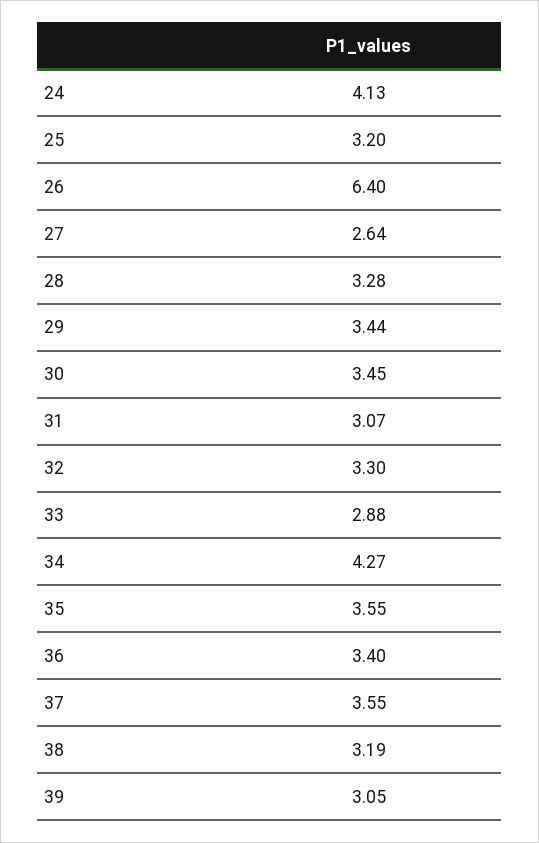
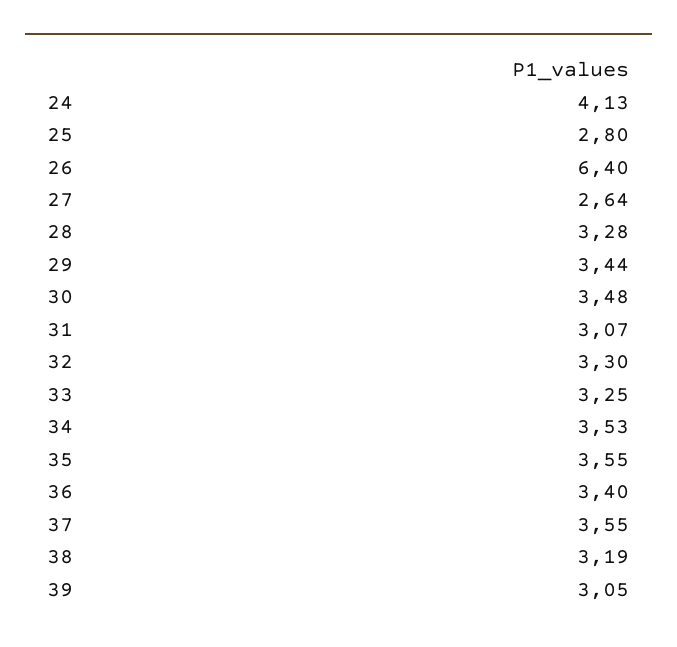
25: 3.2 -> 2.8
30: 3.45 -> 3.48
33: 2.88 -> 3.25
34: 4.27 -> 3.53

